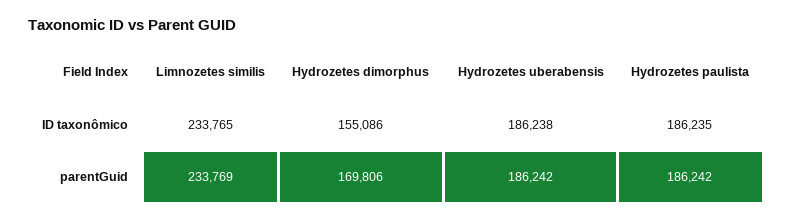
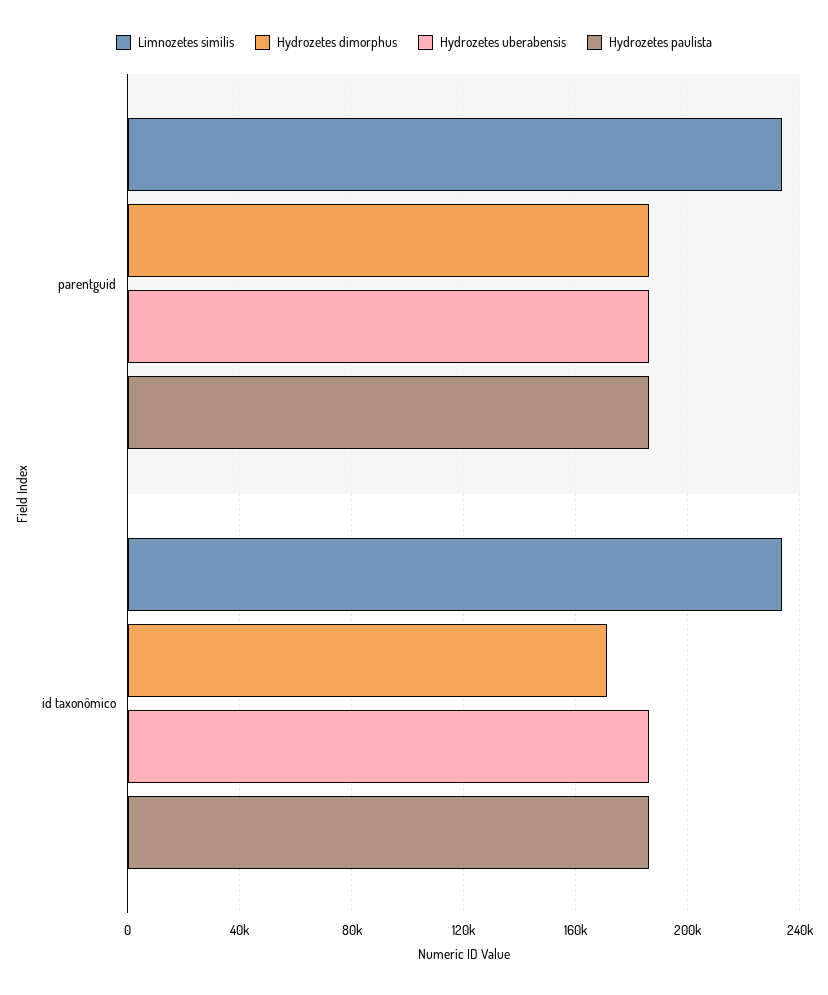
Hydrozetes dimorphus, ID taxonômico: 155086 -> 170000
Hydrozetes dimorphus, parentGuid: 169806 -> 185000

